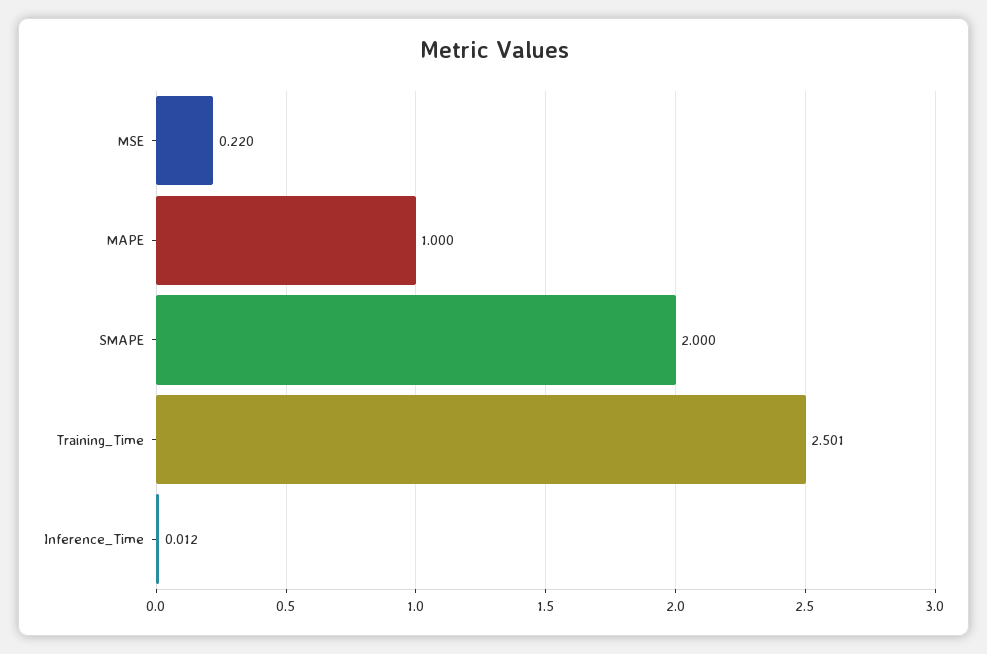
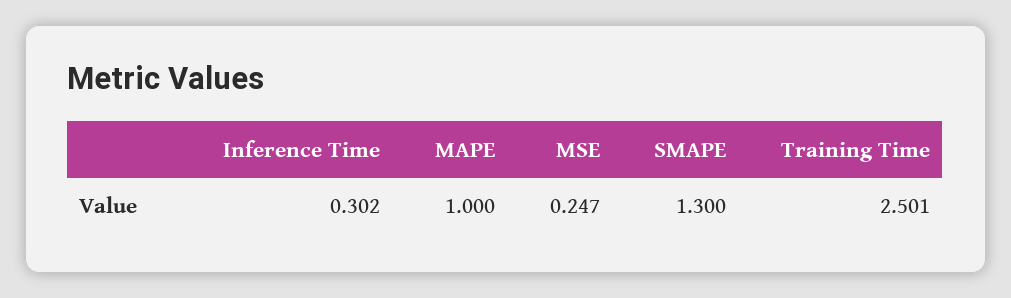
MSE: 0.22 -> 0.247
SMAPE: 2 -> 1.3
Inference_Time: 0.012 -> 0.302

